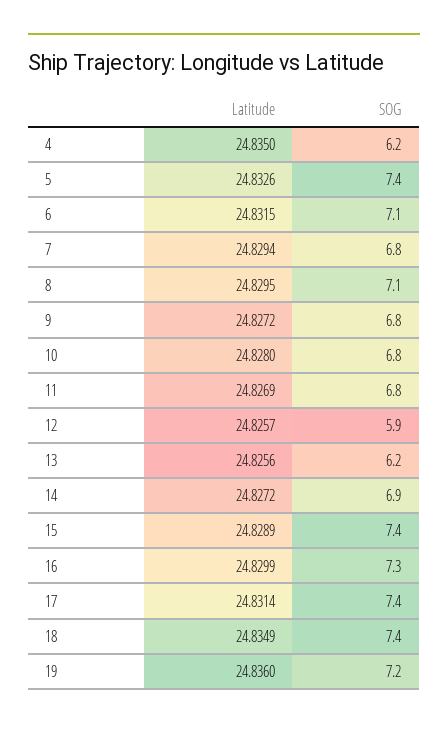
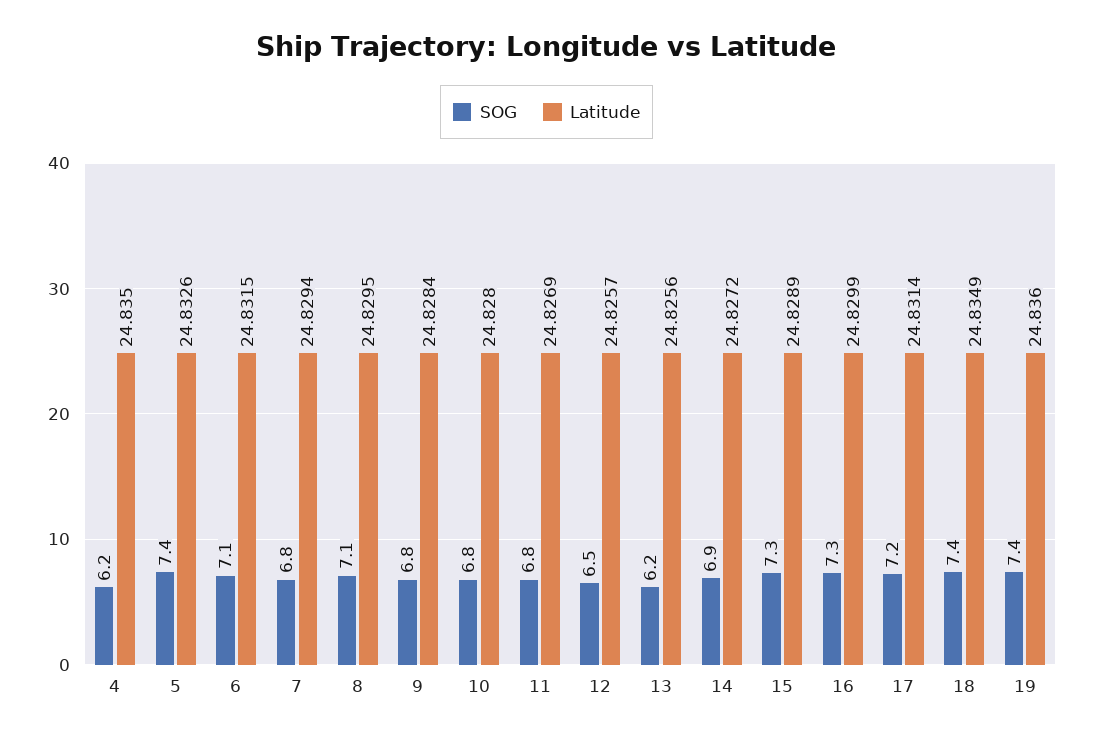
Latitude, 9: 24.8272 -> 24.8284
SOG, 12: 5.9 -> 6.5
SOG, 15: 7.4 -> 7.3
SOG, 17: 7.4 -> 7.2
SOG, 19: 7.2 -> 7.4

